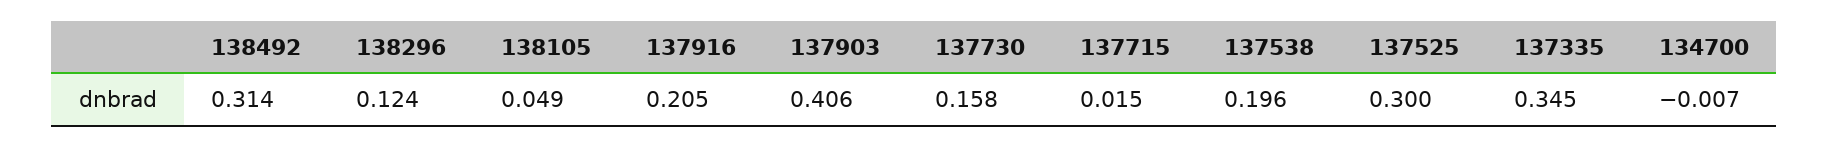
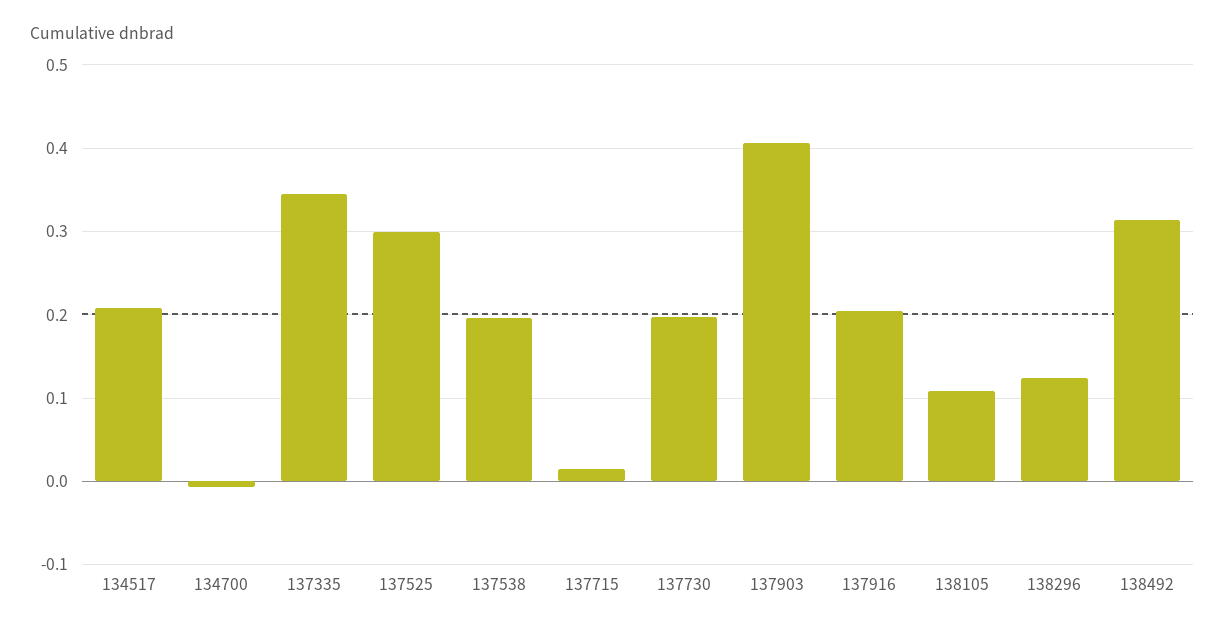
138105: 0.049 -> 0.11
137730: 0.158 -> 0.2
134517: none -> 0.21

